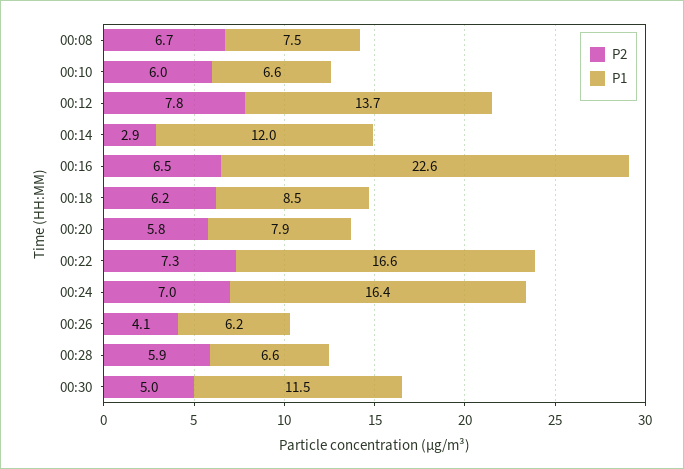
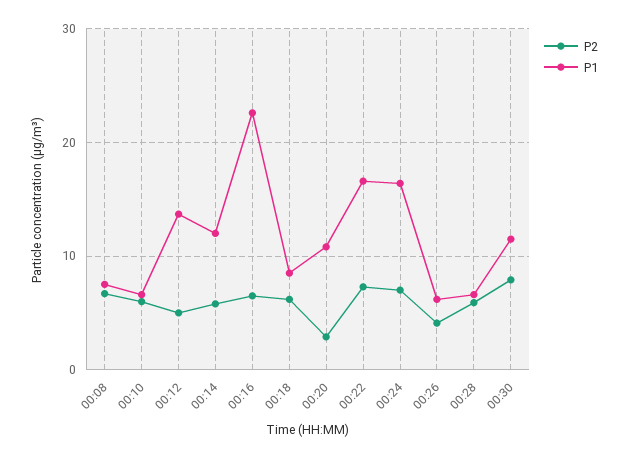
P2, 00:12: 7.8 -> 5
P2, 00:14: 2.9 -> 6
P2, 00:20: 5.8 -> 3
P1, 00:20: 7.9 -> 11
P2, 00:30: 5 -> 8

